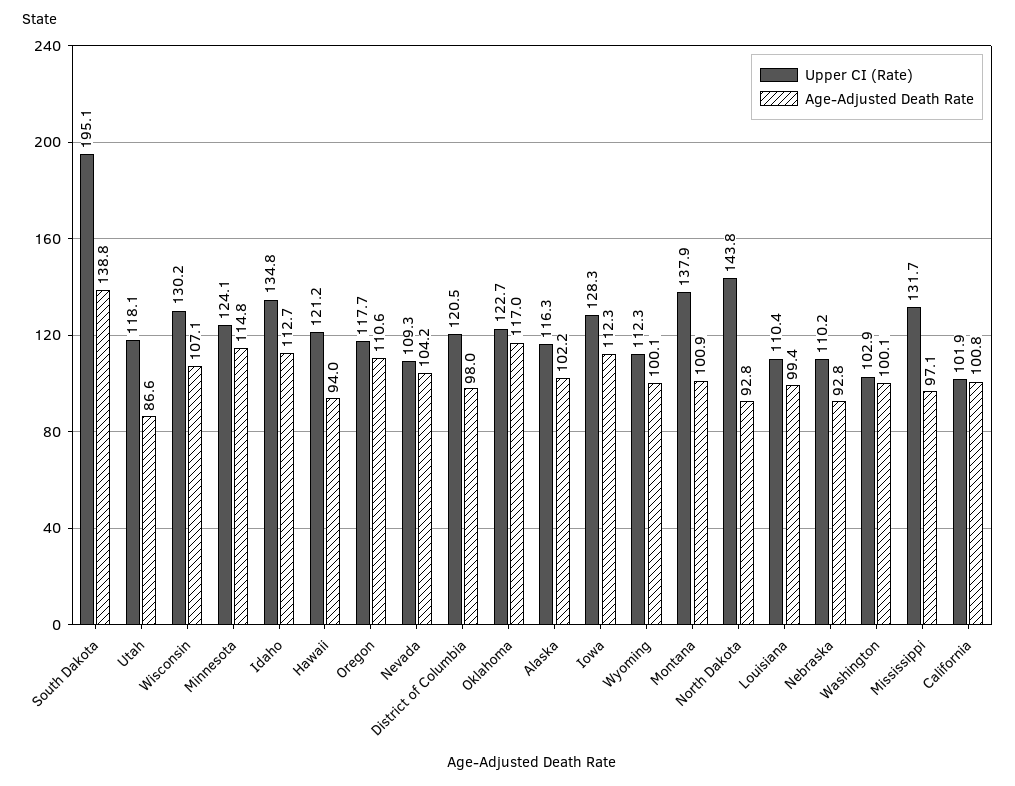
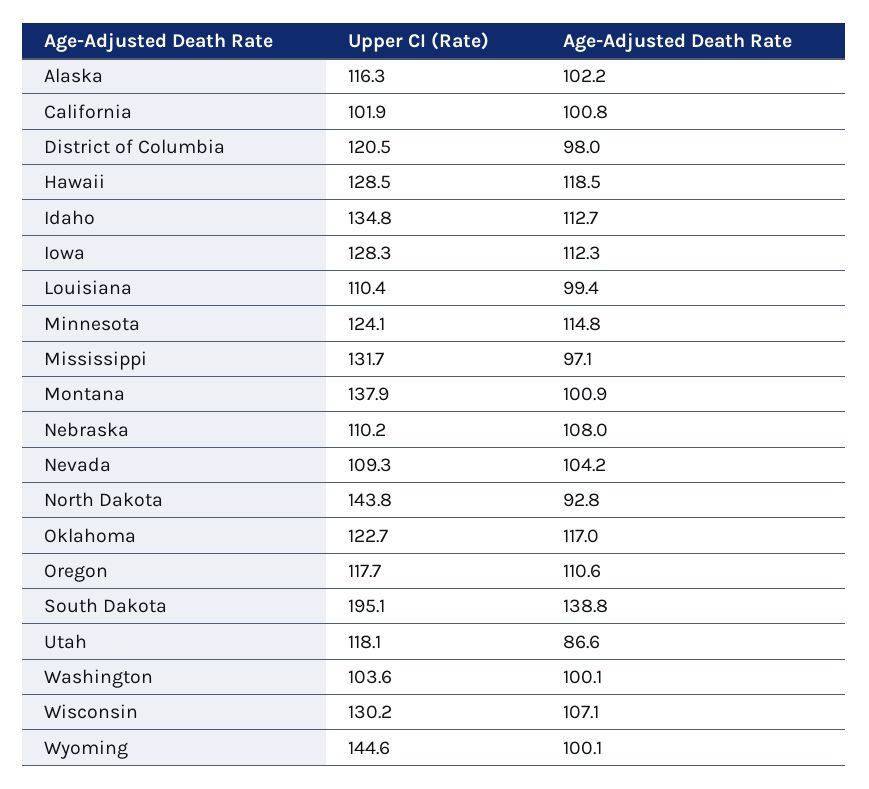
Upper CI (Rate), Hawaii: 121.2 -> 128.5
Age-Adjusted Death Rate, Hawaii: 94 -> 118.5
Upper CI (Rate), Wyoming: 112.3 -> 144.6
Age-Adjusted Death Rate, Nebraska: 92.8 -> 108
Upper CI (Rate), Washington: 102.9 -> 103.6

